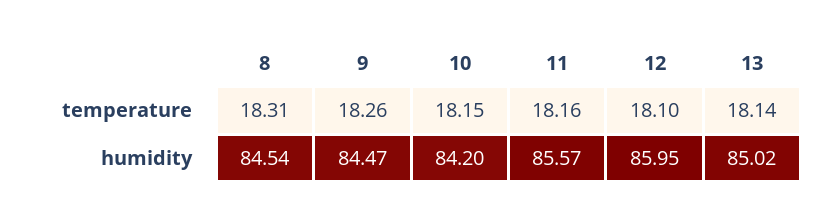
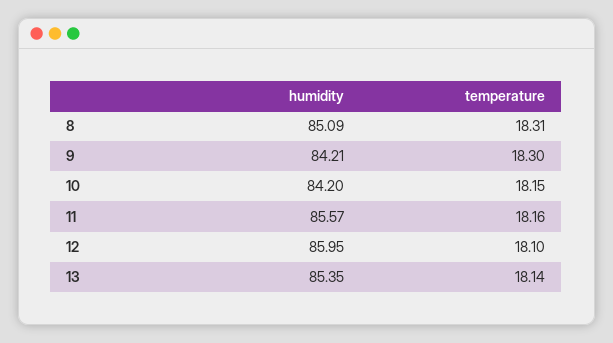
9, temperature: 18.26 -> 18.3
8, humidity: 84.54 -> 85.09
9, humidity: 84.47 -> 84.21
13, humidity: 85.02 -> 85.35

